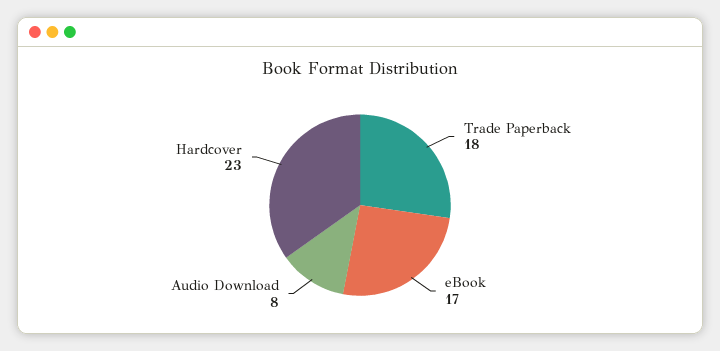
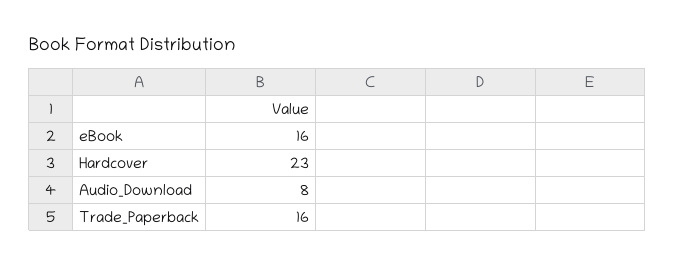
Trade Paperback: 18 -> 16
eBook: 17 -> 16

